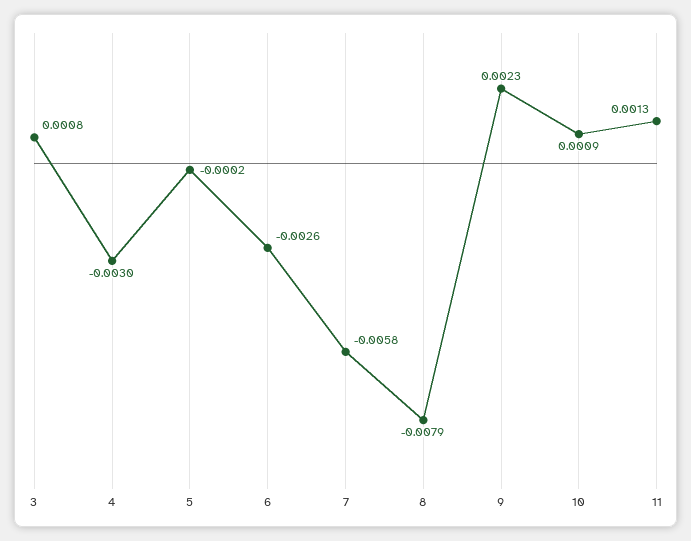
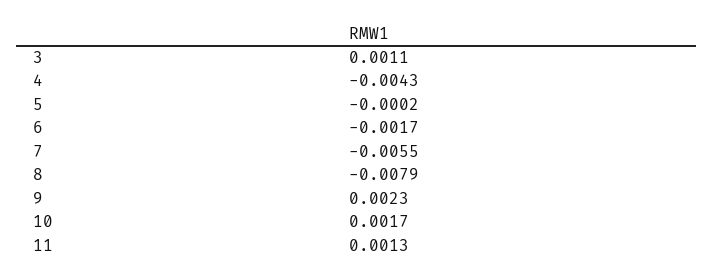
3: 0.0008 -> 0.0011
4: -0.003 -> -0.0043
6: -0.0026 -> -0.0017
7: -0.0058 -> -0.0055
10: 0.0009 -> 0.0017

